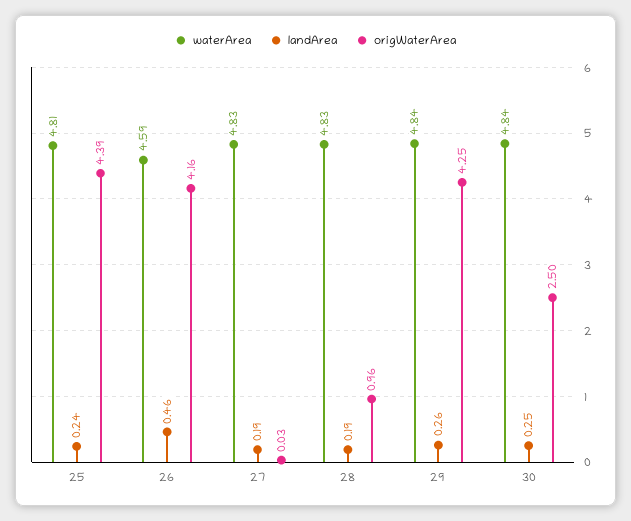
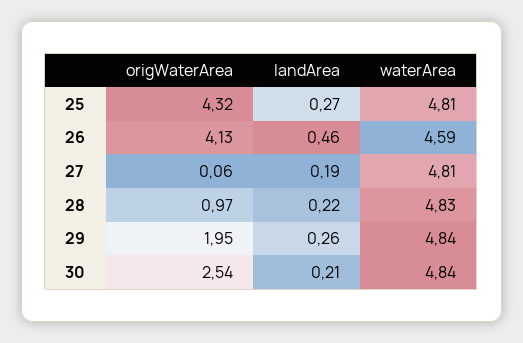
landArea, 25: 0.24 -> 0.27
origWaterArea, 25: 4.39 -> 4.32
origWaterArea, 26: 4.16 -> 4.13
waterArea, 27: 4.83 -> 4.81
origWaterArea, 27: 0.03 -> 0.06
landArea, 28: 0.19 -> 0.22
origWaterArea, 28: 0.96 -> 0.97
origWaterArea, 29: 4.25 -> 1.95
landArea, 30: 0.25 -> 0.21
origWaterArea, 30: 2.5 -> 2.54

